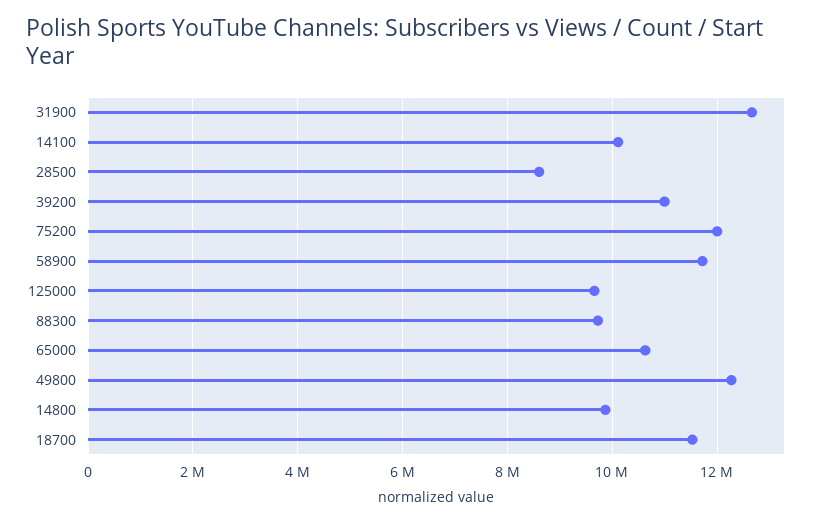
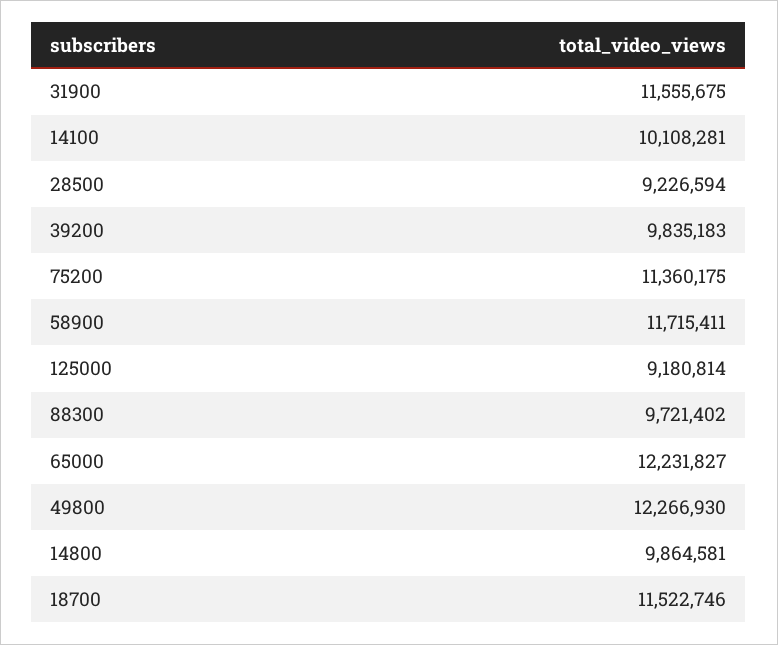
31900: 12600000 -> 11555675
28500: 8600000 -> 9226594
39200: 11000000 -> 9835183
75200: 12000000 -> 11360175
125000: 9600000 -> 9180814
65000: 10600000 -> 12231827

